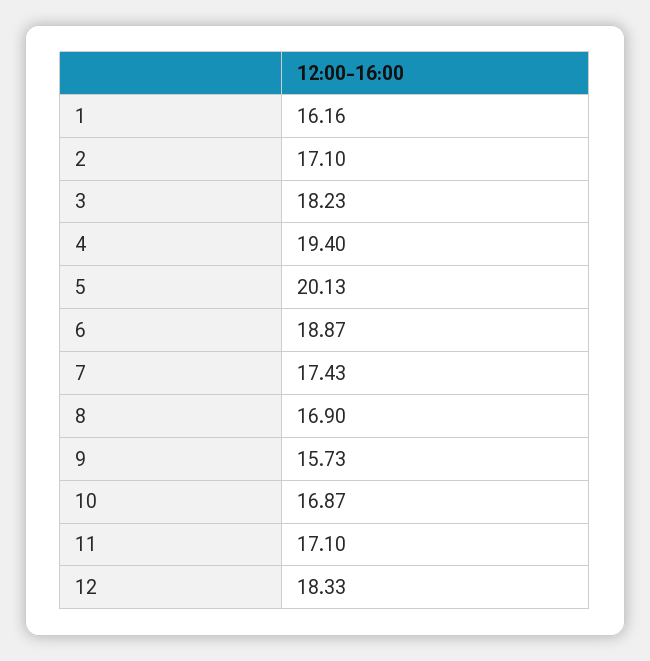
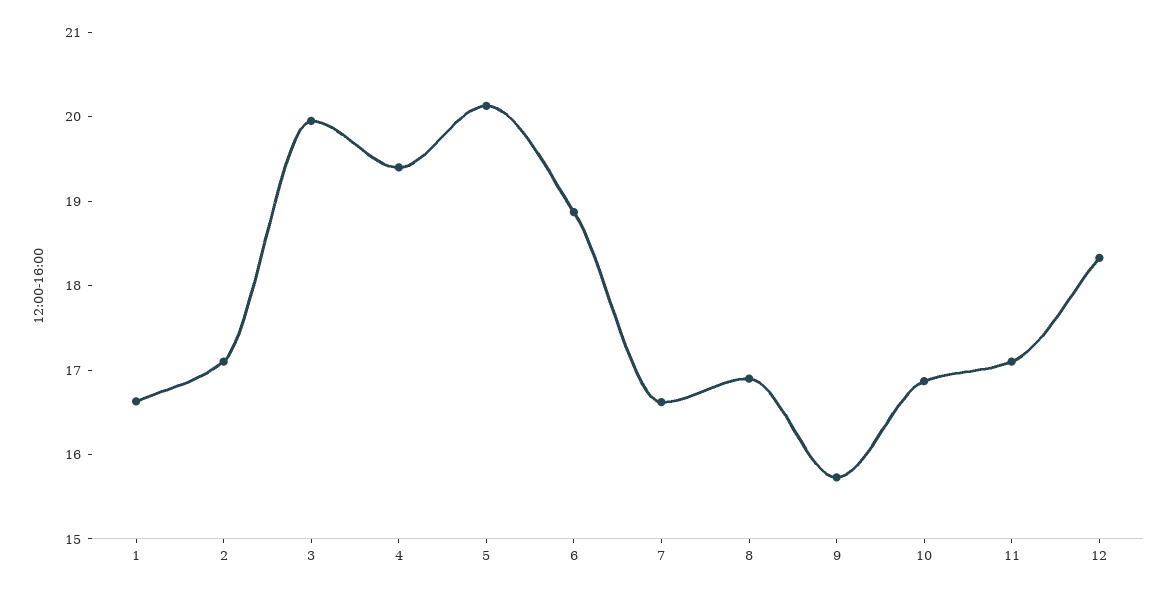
1: 16.16 -> 16.6
3: 18.23 -> 20
7: 17.43 -> 16.6

